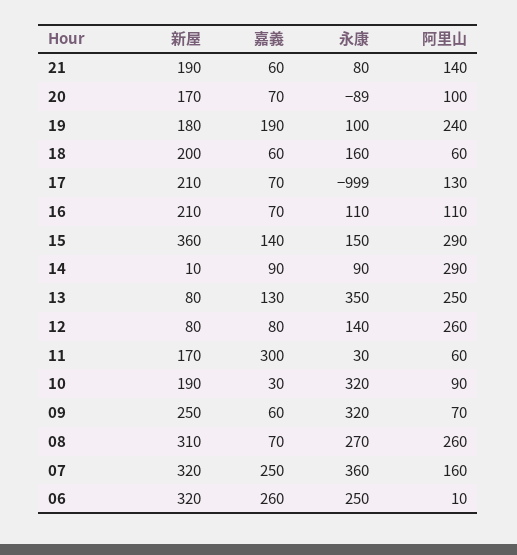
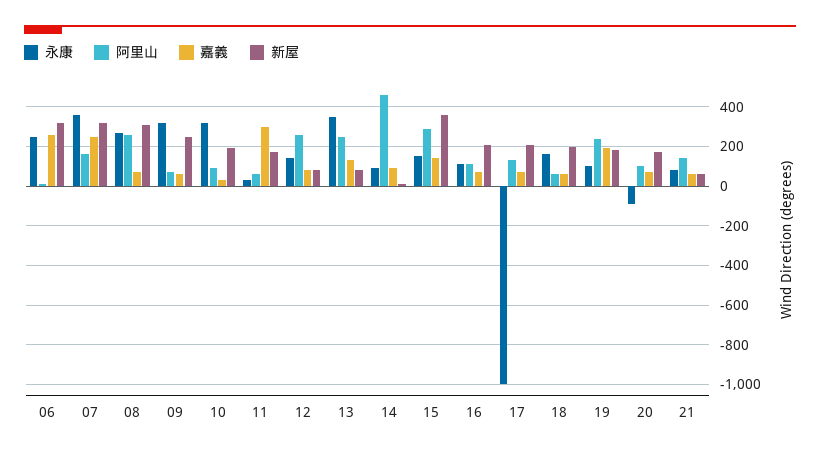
新屋, 21: 190 -> 50
阿里山, 14: 290 -> 450

